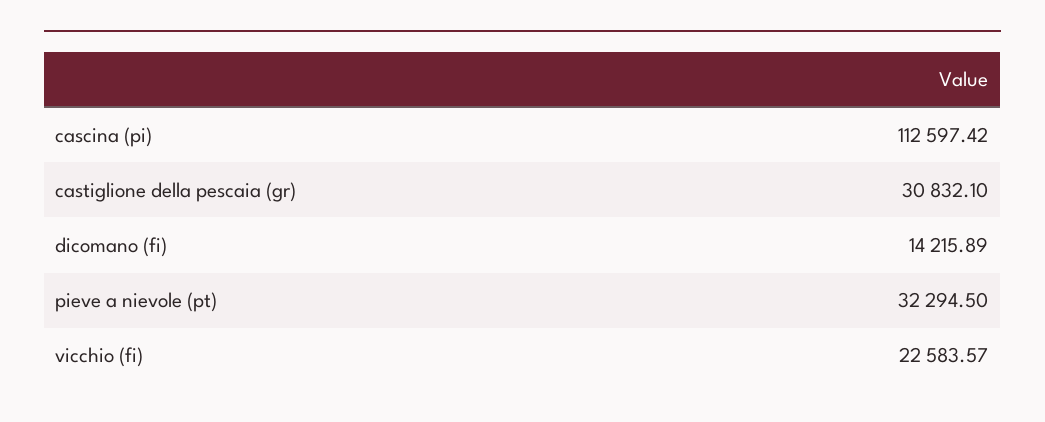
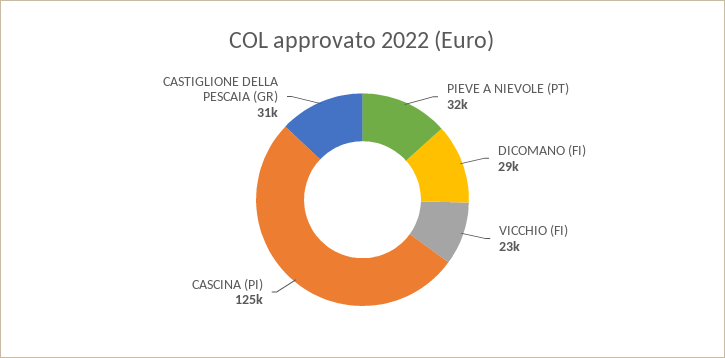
cascina (pi): 112597.42 -> 125000
dicomano (fi): 14215.89 -> 29000

